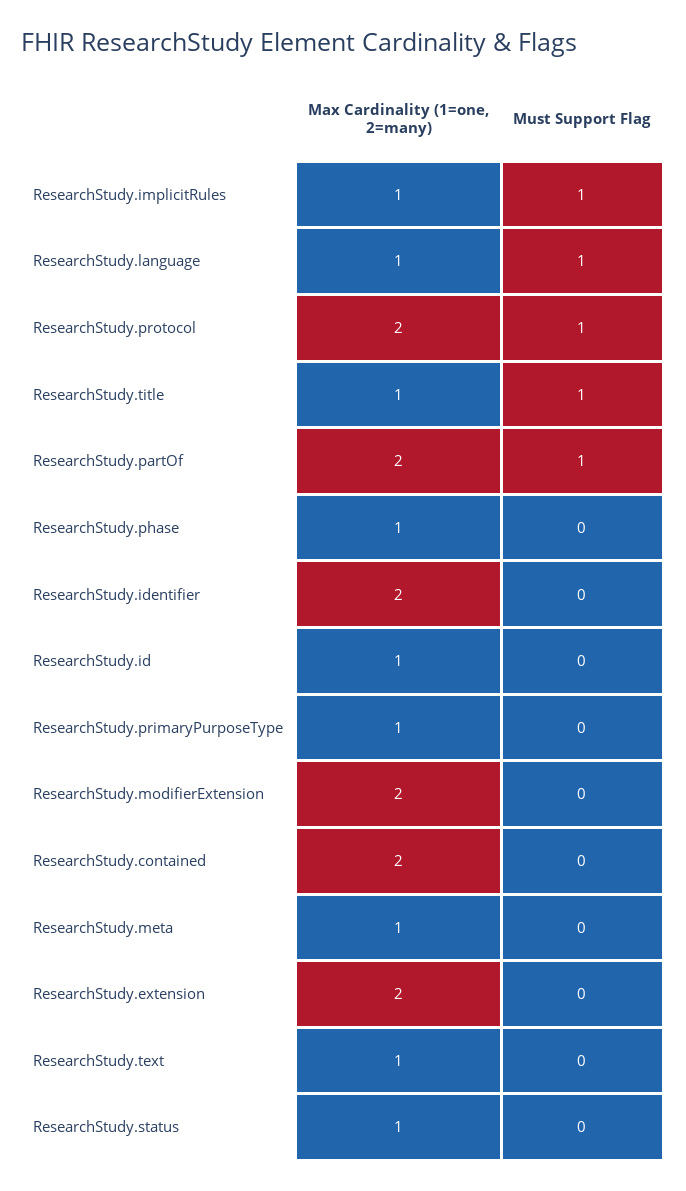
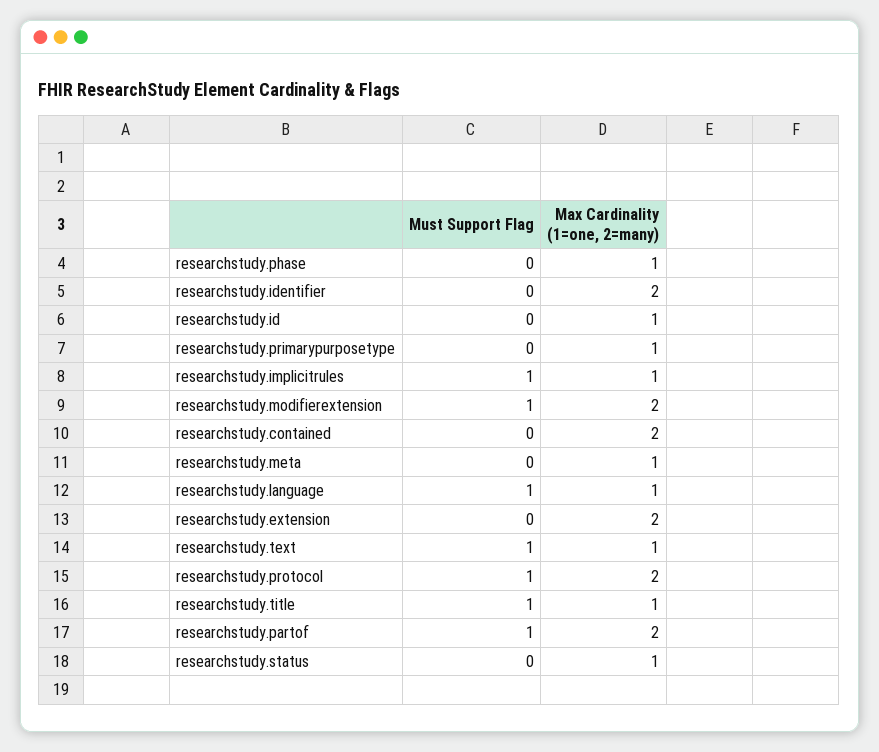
Must Support Flag, ResearchStudy.modifierExtension: 0 -> 1
Must Support Flag, ResearchStudy.text: 0 -> 1

